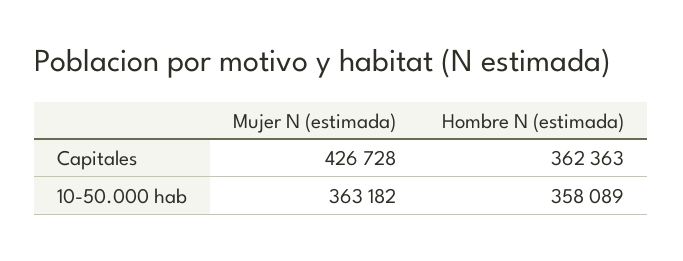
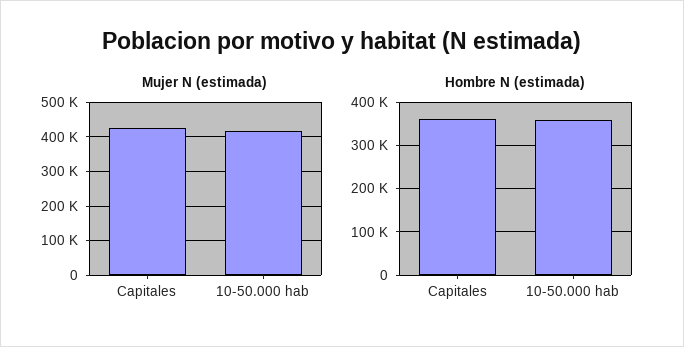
Mujer N (estimada), 10-50.000 hab: 363182 -> 420000

